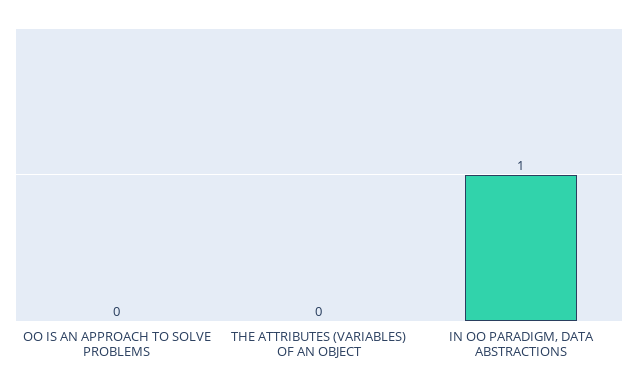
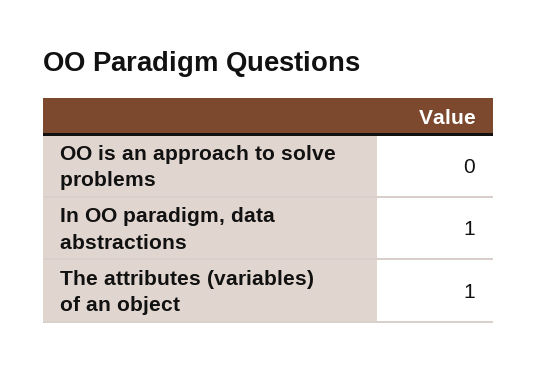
THE ATTRIBUTES (VARIABLES) OF AN OBJECT: 0 -> 1

